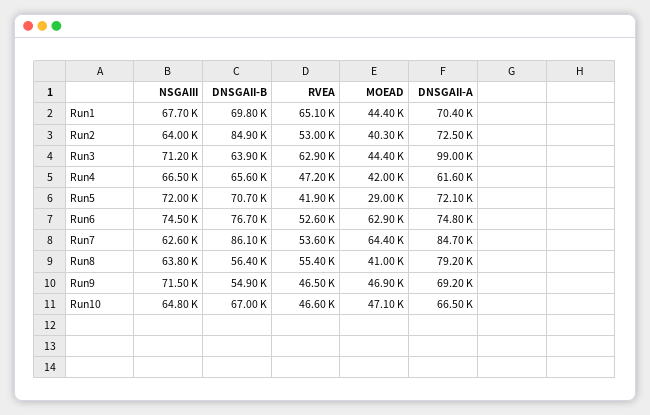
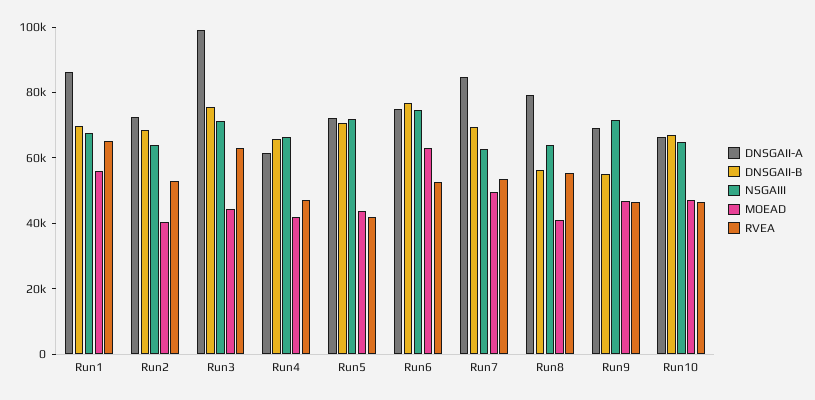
MOEAD, Run1: 44400 -> 55000
DNSGAII-A, Run1: 70400 -> 85000
DNSGAII-B, Run2: 84900 -> 70000
DNSGAII-B, Run3: 63900 -> 75000
MOEAD, Run5: 29000 -> 45000
DNSGAII-B, Run7: 86100 -> 70000
MOEAD, Run7: 64400 -> 50000

